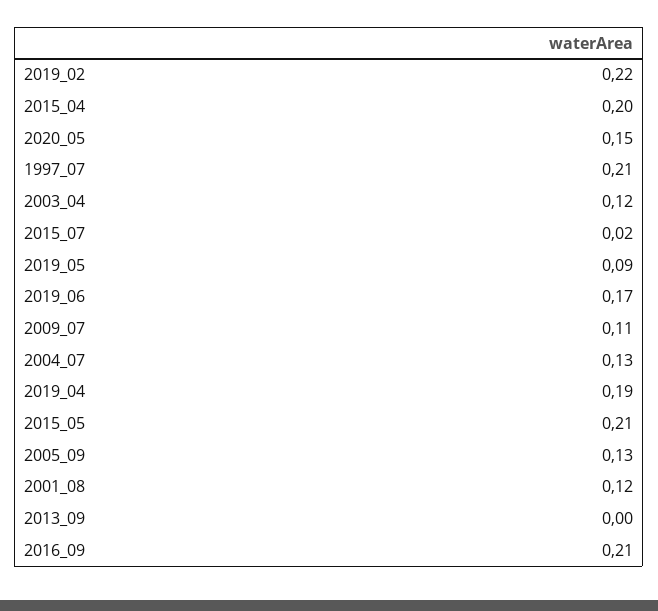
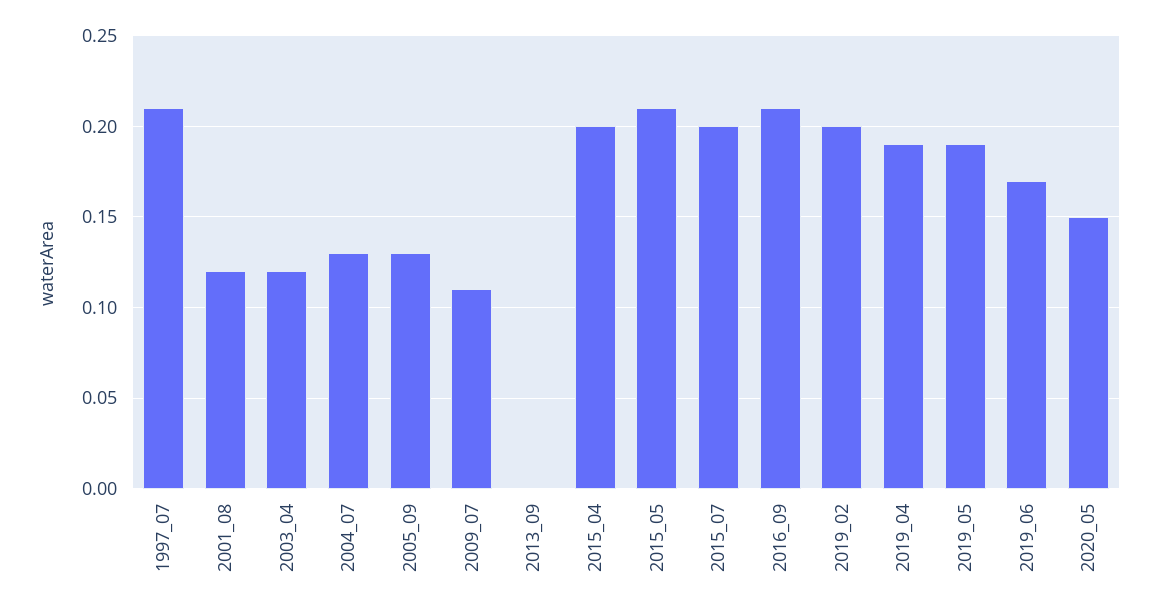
2019_02: 0.22 -> 0.2
2015_07: 0.02 -> 0.2
2019_05: 0.09 -> 0.19

